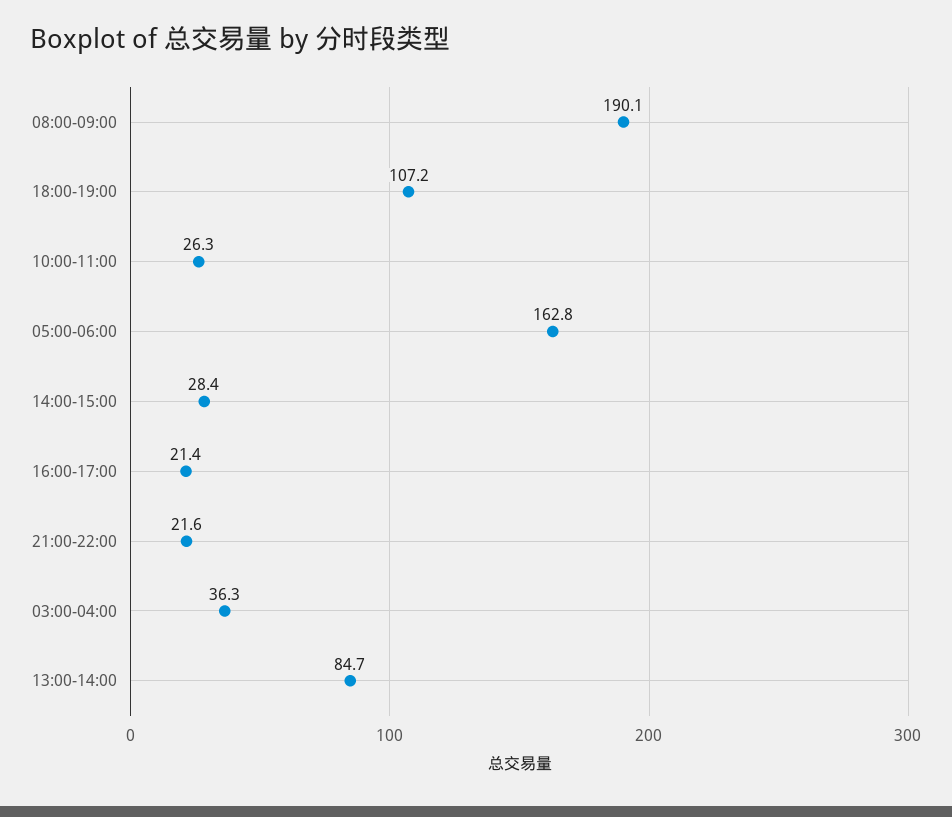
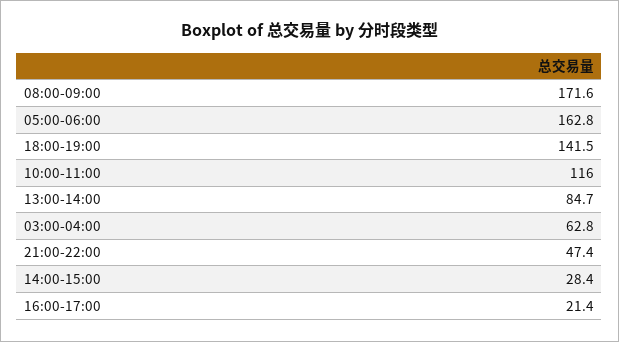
08:00-09:00: 190.1 -> 171.6
18:00-19:00: 107.2 -> 141.5
10:00-11:00: 26.3 -> 116
21:00-22:00: 21.6 -> 47.4
03:00-04:00: 36.3 -> 62.8

